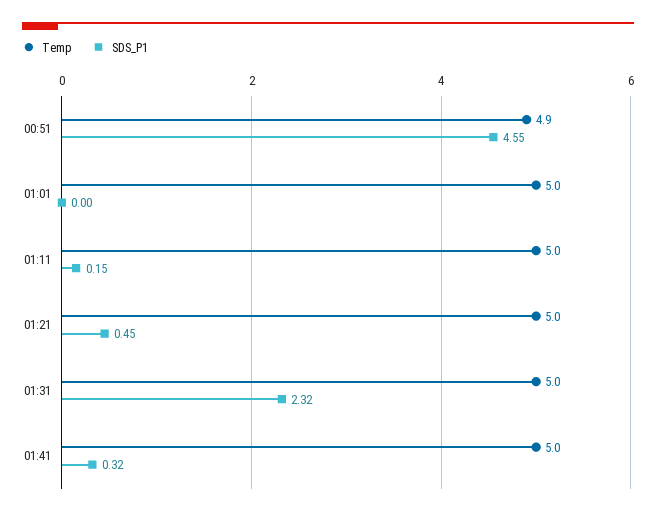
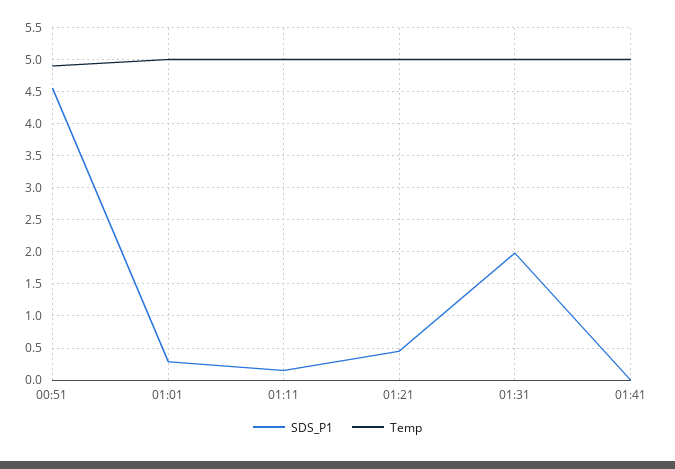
SDS_P1, 01:01: 0 -> 0.3
SDS_P1, 01:31: 2.32 -> 2
SDS_P1, 01:41: 0.32 -> 0

